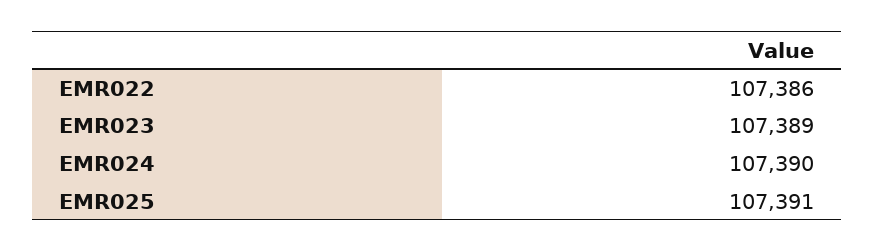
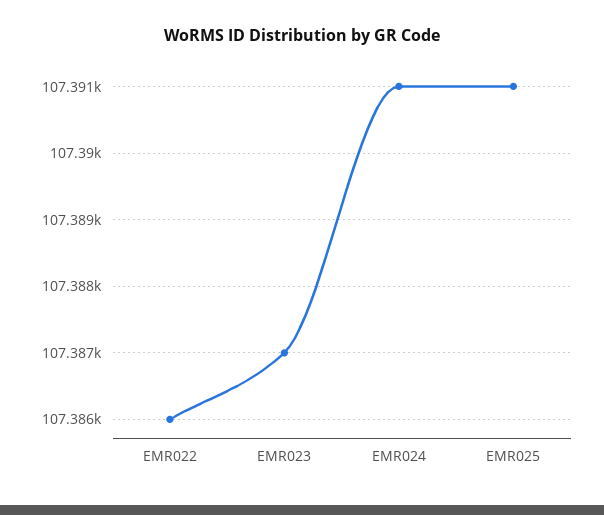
EMR023: 107389 -> 107387
EMR024: 107390 -> 107391

